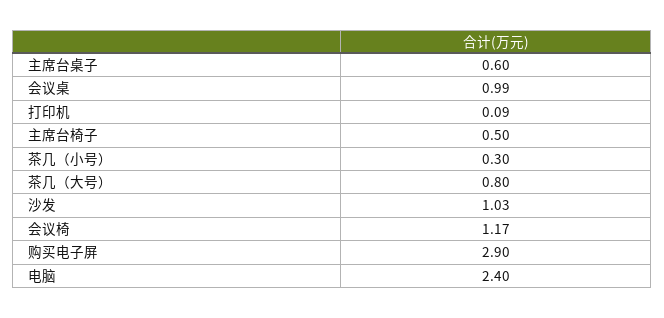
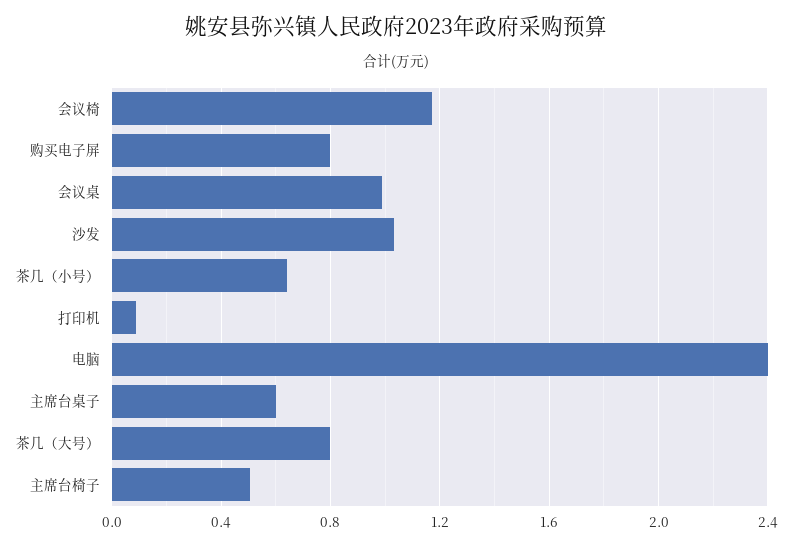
茶几（小号）: 0.3 -> 0.65
购买电子屏: 2.9 -> 0.8

